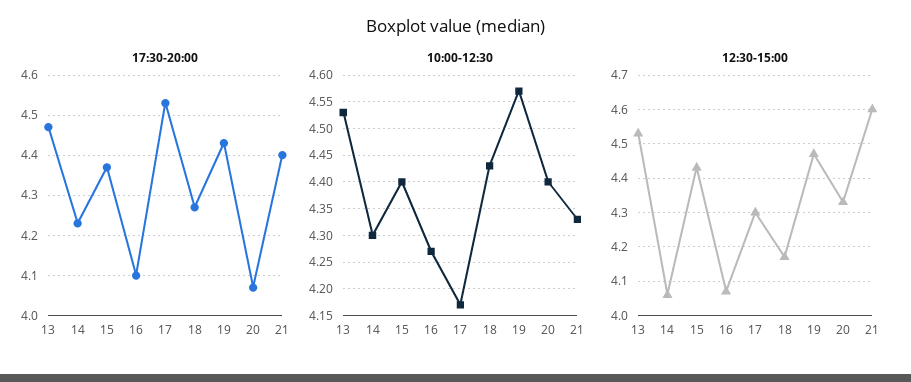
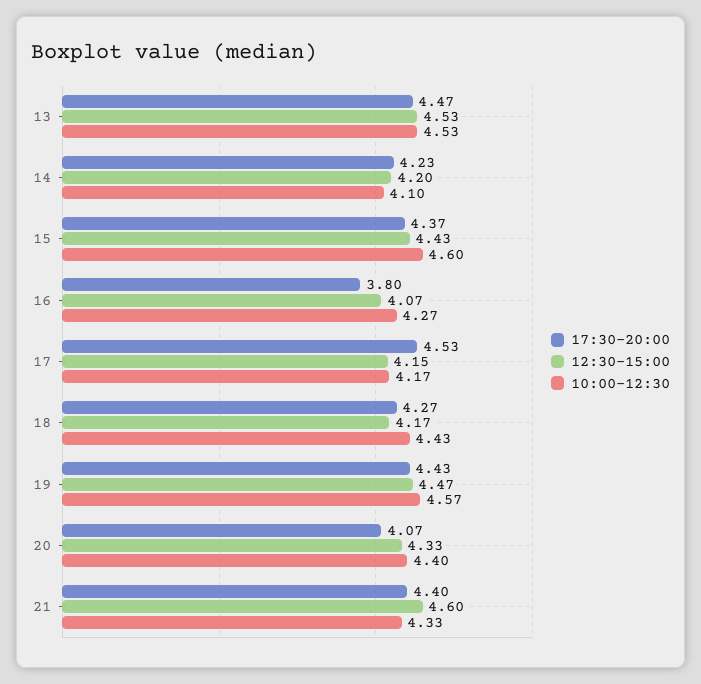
17:30-20:00, 16: 4.1 -> 3.8
10:00-12:30, 14: 4.3 -> 4.1
10:00-12:30, 15: 4.4 -> 4.6
12:30-15:00, 14: 4.05 -> 4.2
12:30-15:00, 17: 4.3 -> 4.15

